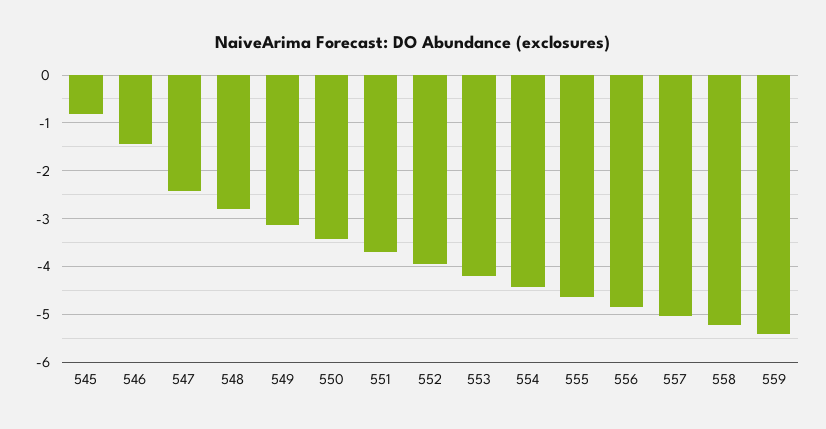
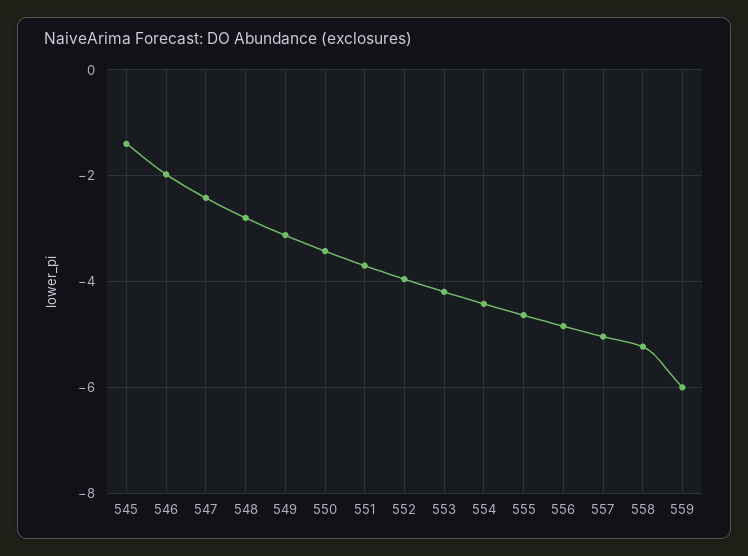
545: -0.8 -> -1.4
546: -1.4 -> -2
559: -5.4 -> -6

